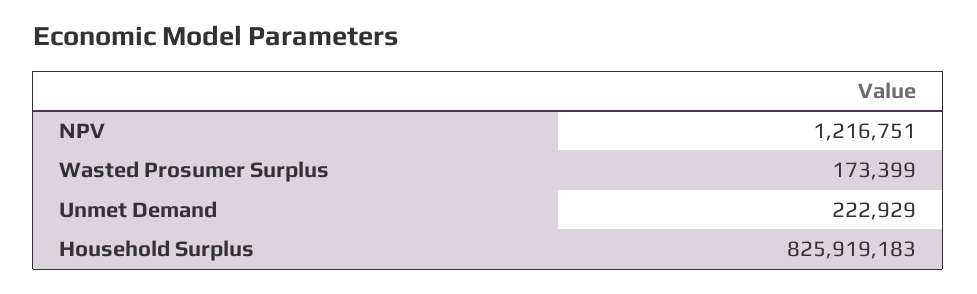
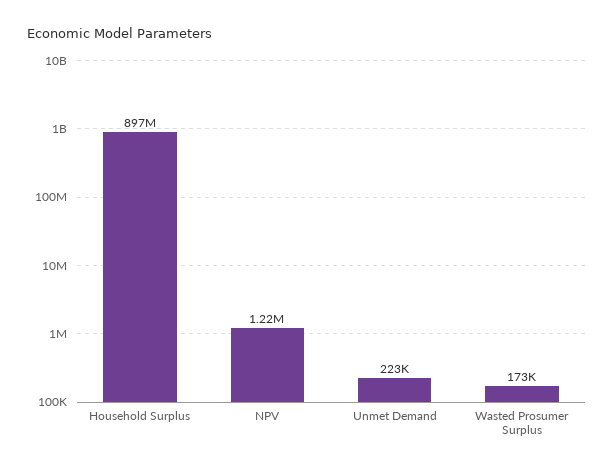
Household Surplus: 825919183 -> 897000000

